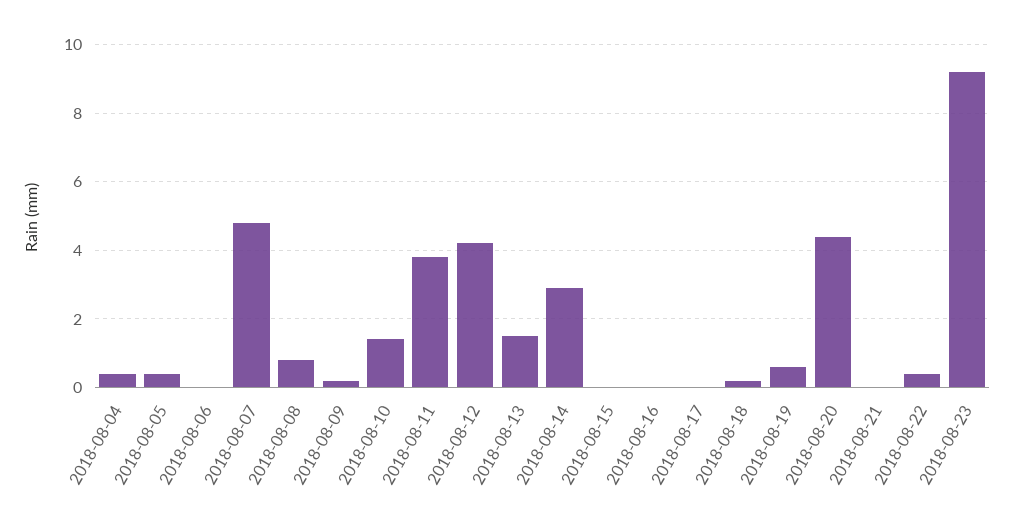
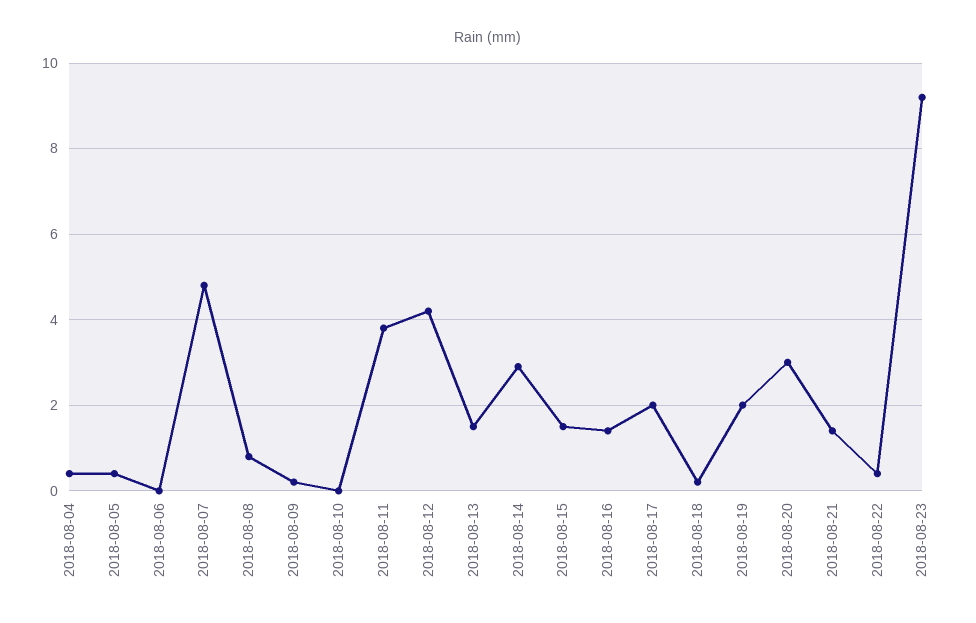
2018-08-10: 1.5 -> 0
2018-08-15: 0 -> 1.5
2018-08-16: 0 -> 1.5
2018-08-17: 0 -> 2
2018-08-19: 0.5 -> 2
2018-08-20: 4.5 -> 3
2018-08-21: 0 -> 1.5

